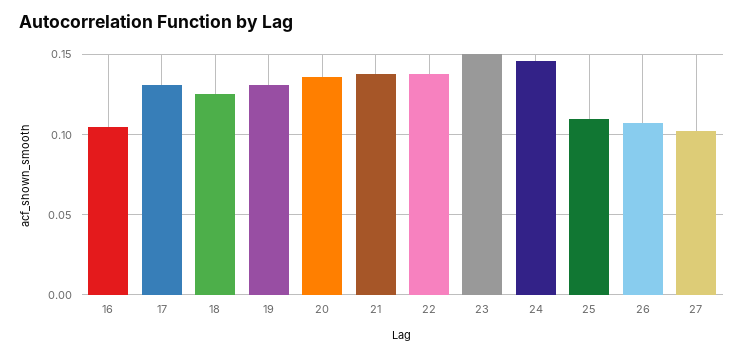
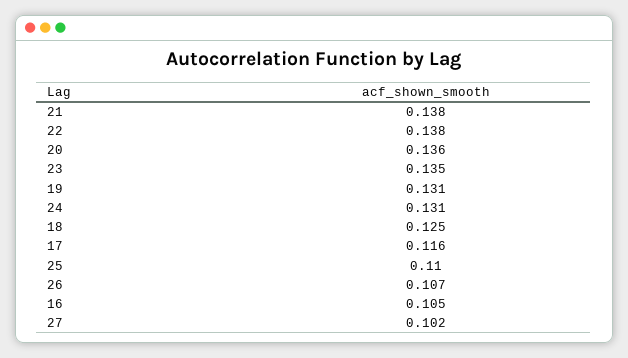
17: 0.13 -> 0.116
23: 0.15 -> 0.135
24: 0.145 -> 0.131

